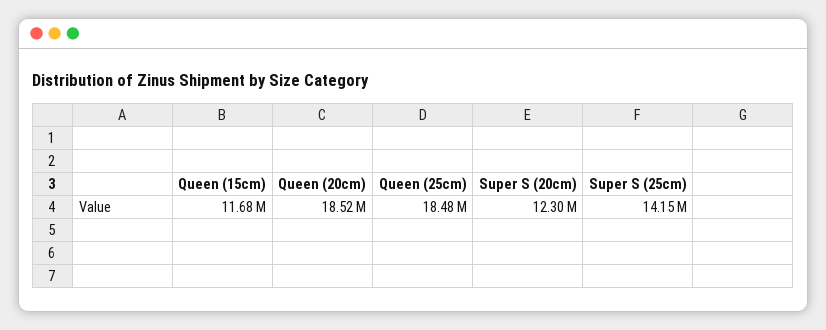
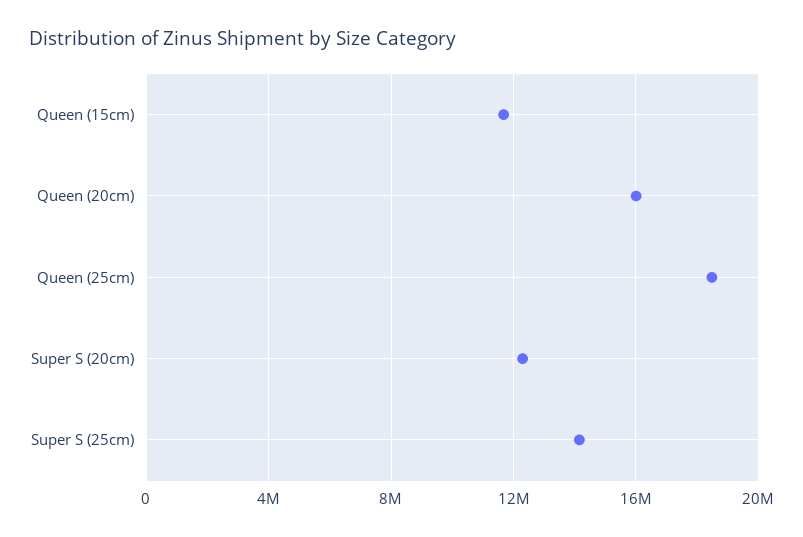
Queen (20cm): 18520000 -> 16000000

